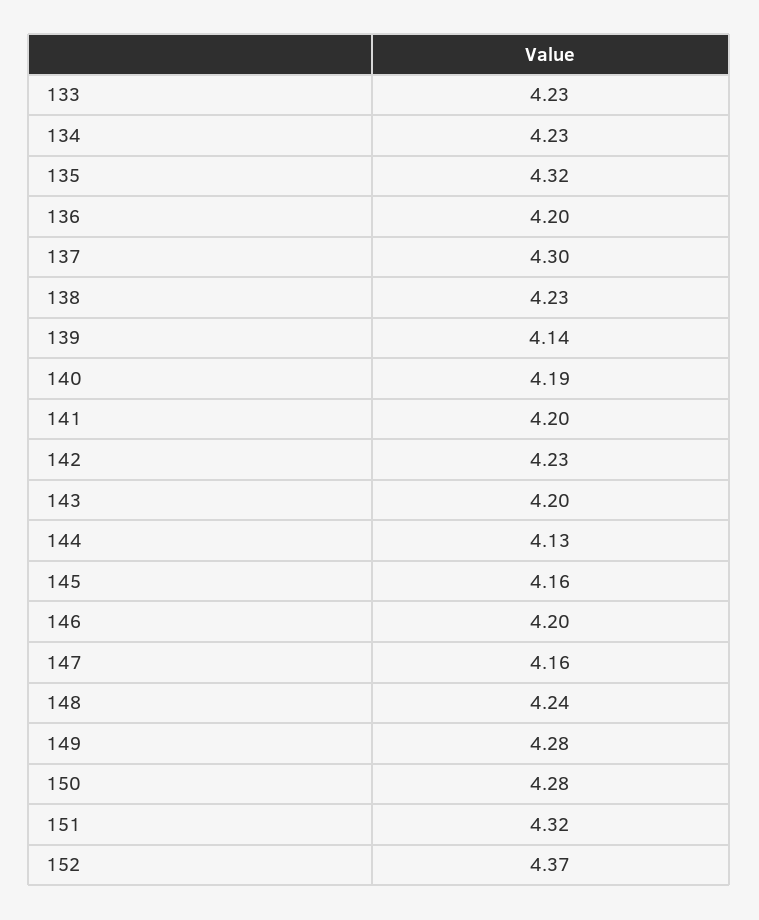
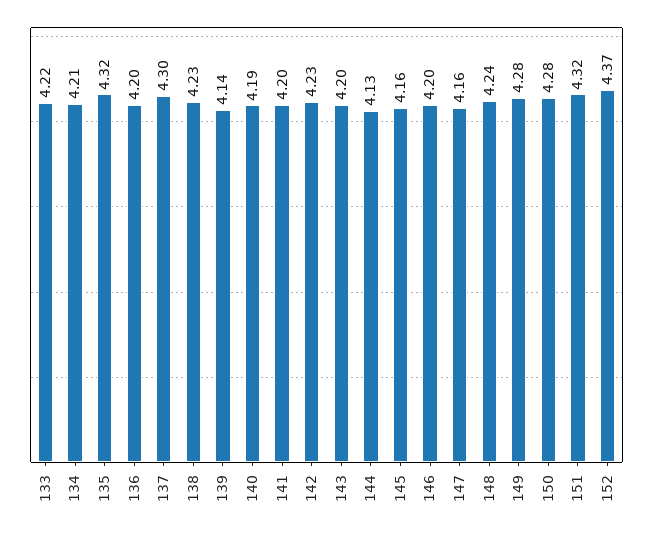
133: 4.23 -> 4.22
134: 4.23 -> 4.21

